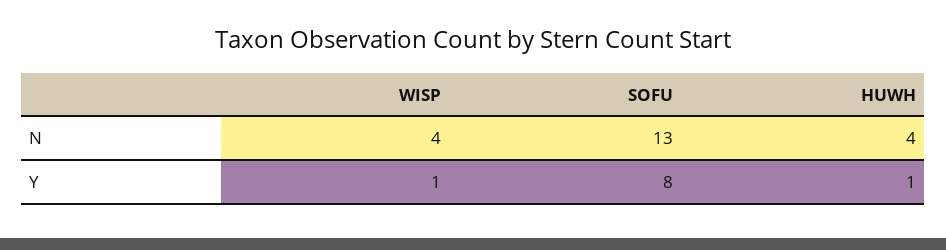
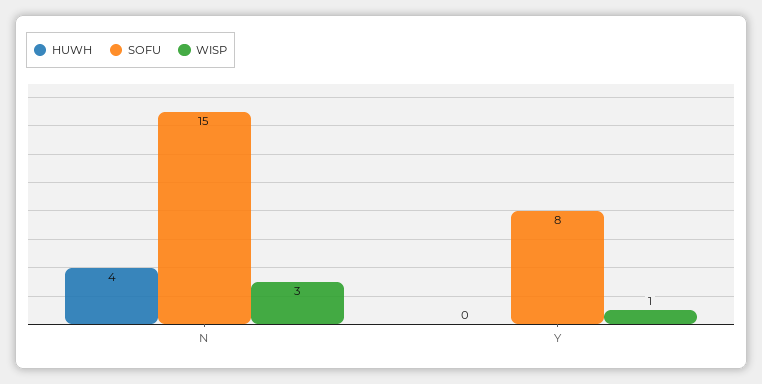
WISP, N: 4 -> 3
SOFU, N: 13 -> 15
HUWH, Y: 1 -> 0

